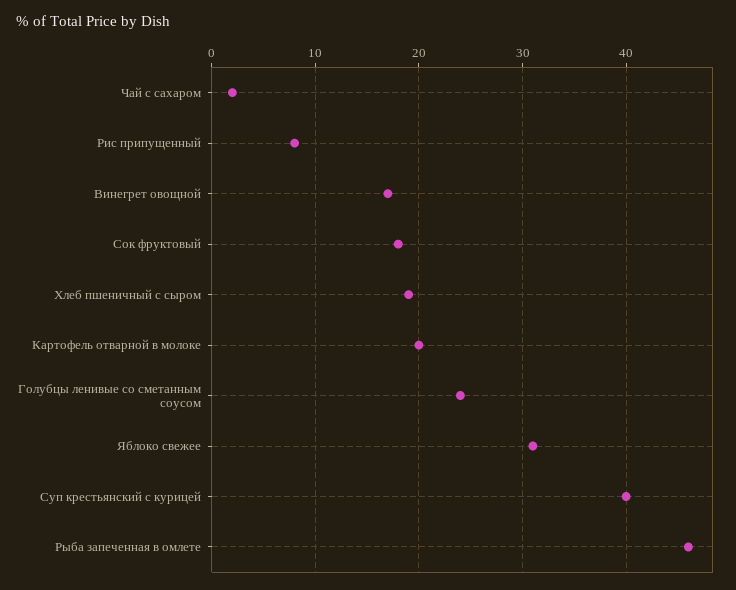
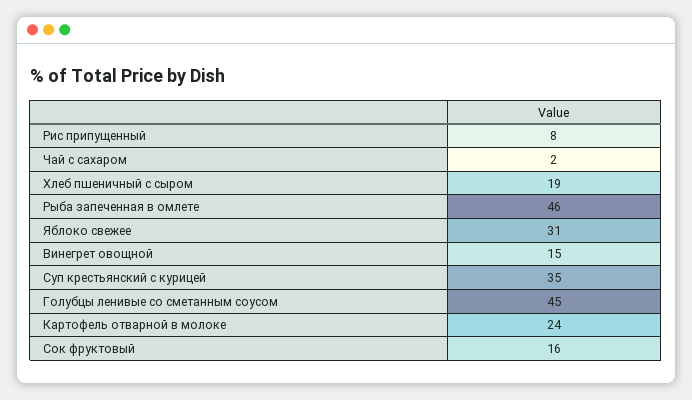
Винегрет овощной: 17 -> 15
Сок фруктовый: 18 -> 16
Картофель отварной в молоке: 20 -> 24
Голубцы ленивые со сметанным соусом: 24 -> 45
Суп крестьянский с курицей: 40 -> 35

